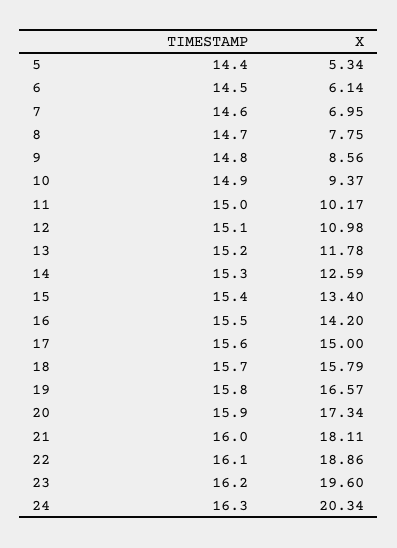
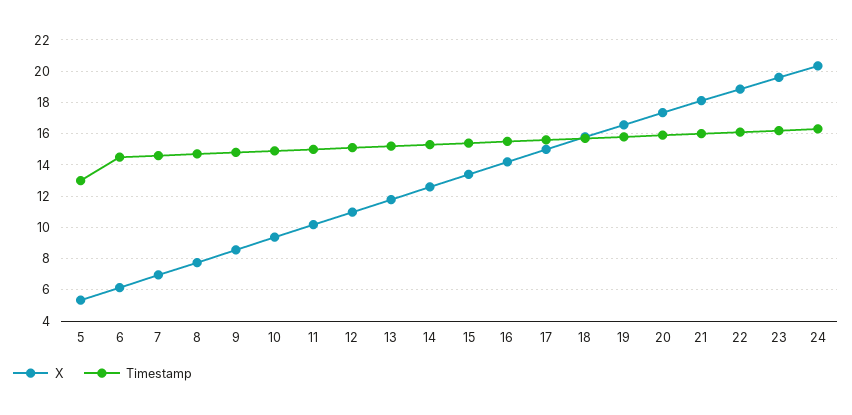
TIMESTAMP, 5: 14.4 -> 13

